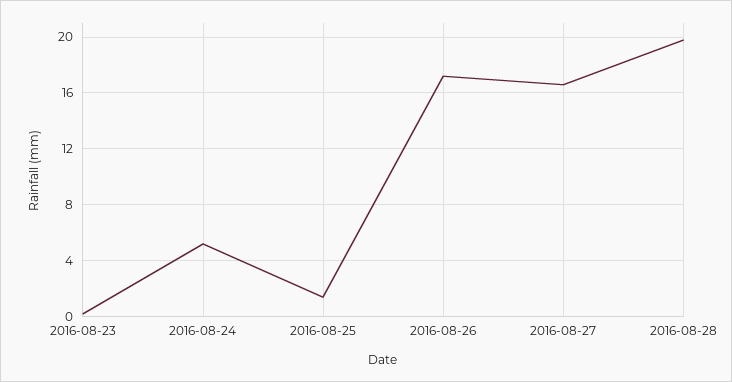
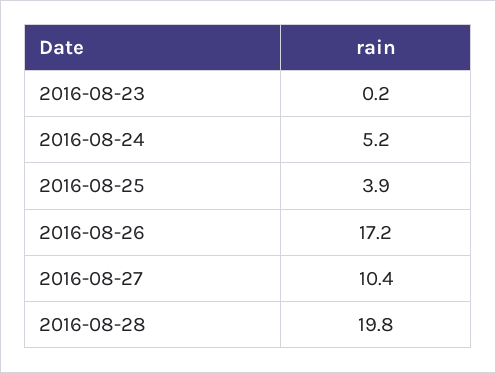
2016-08-25: 1.5 -> 3.9
2016-08-27: 16.5 -> 10.4

